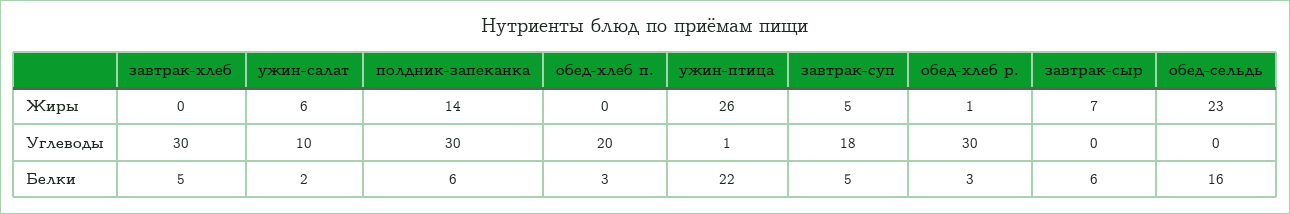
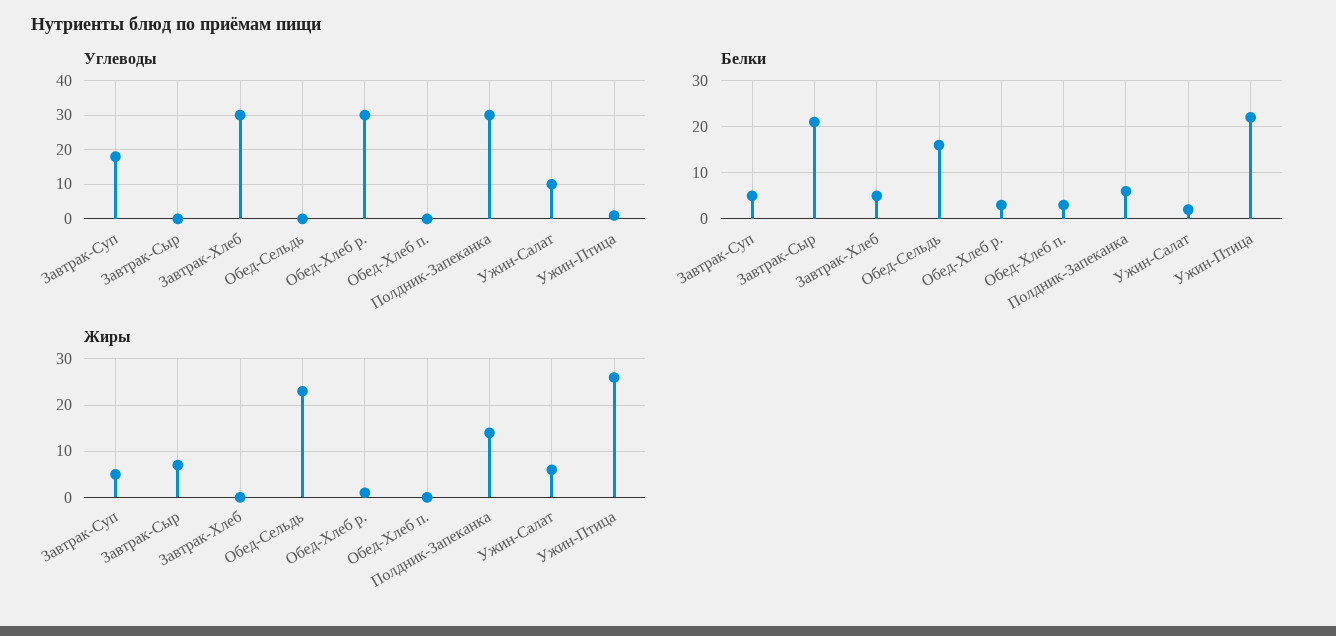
Углеводы, обед-хлеб п.: 20 -> 0
Белки, завтрак-сыр: 6 -> 20

